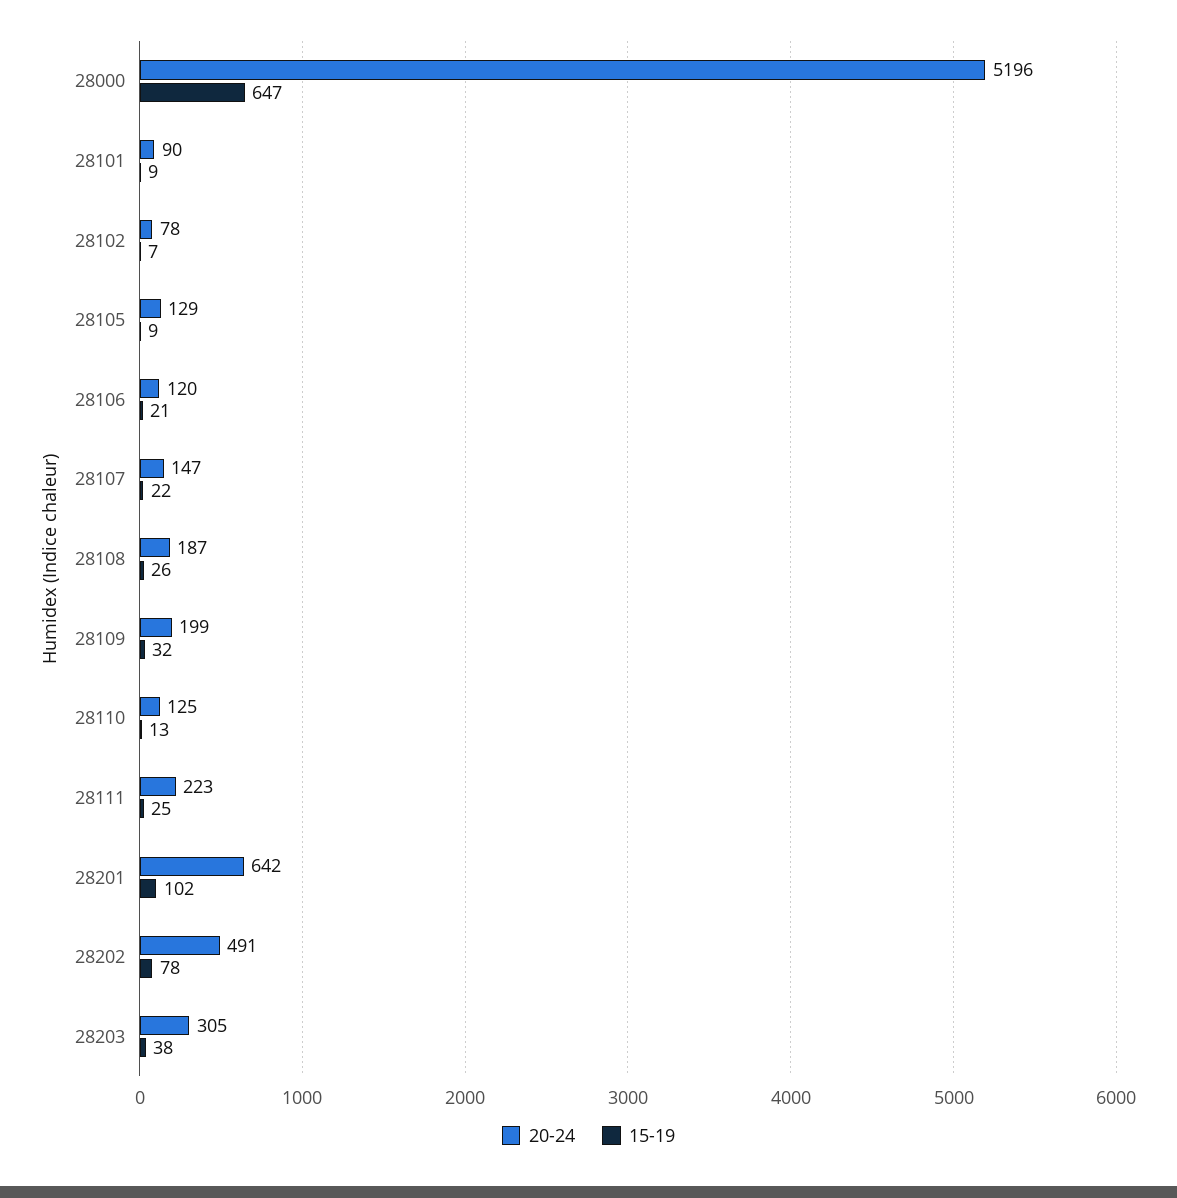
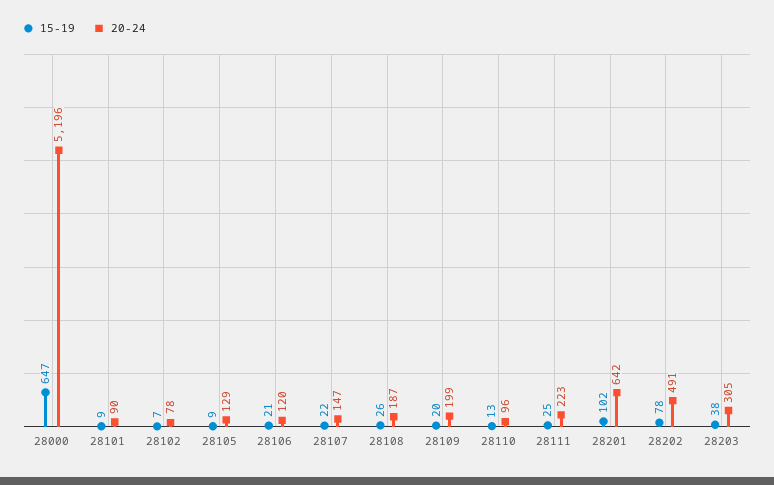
15-19, 28109: 32 -> 20
20-24, 28110: 125 -> 96

